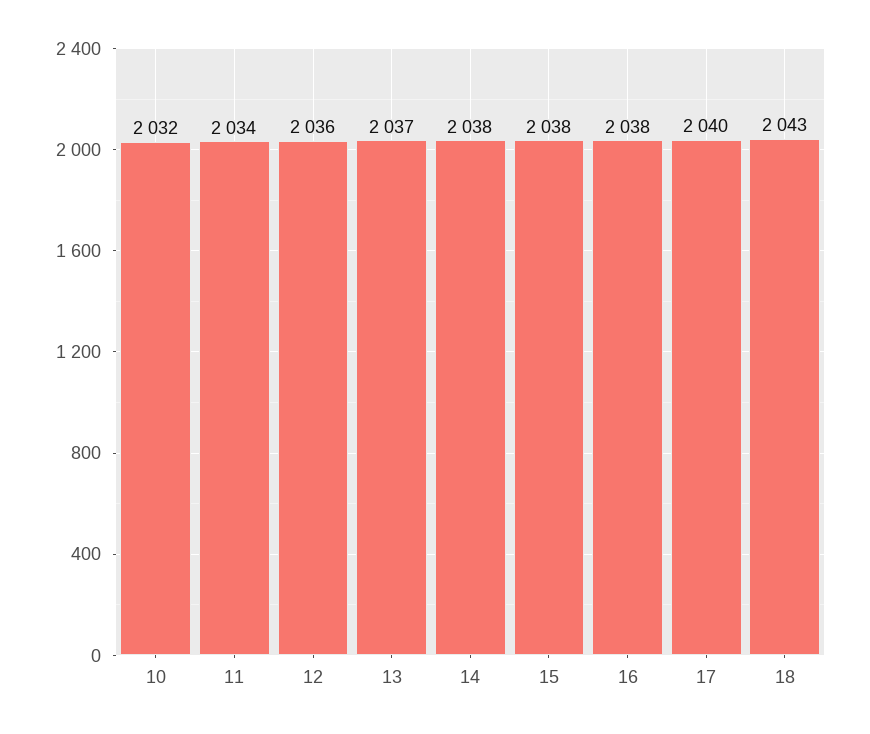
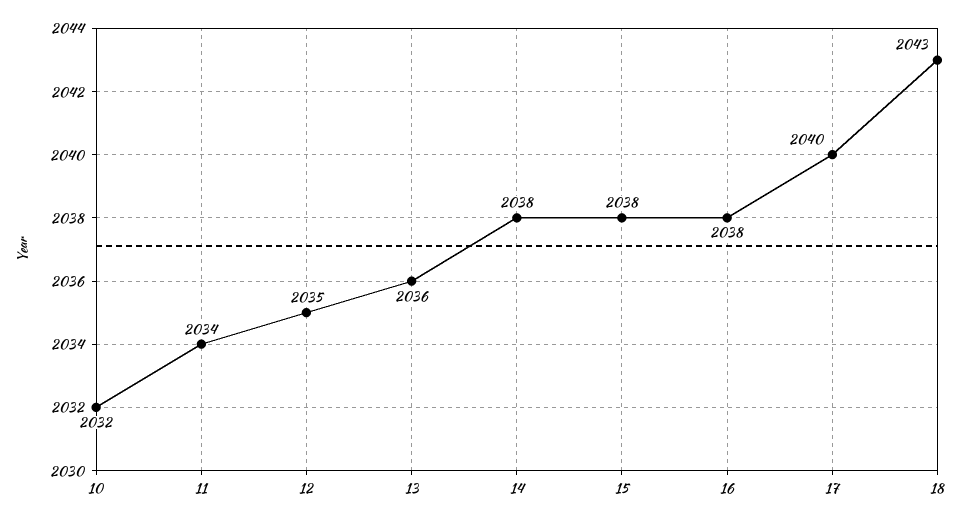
12: 2036 -> 2035
13: 2037 -> 2036

